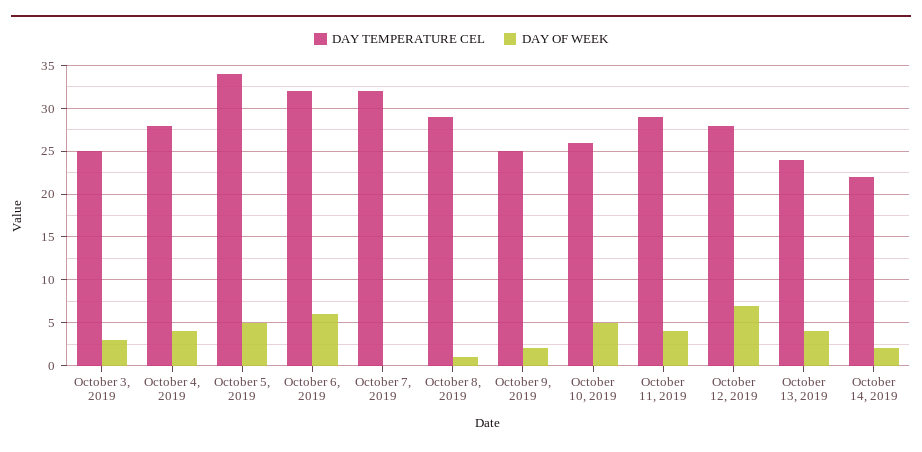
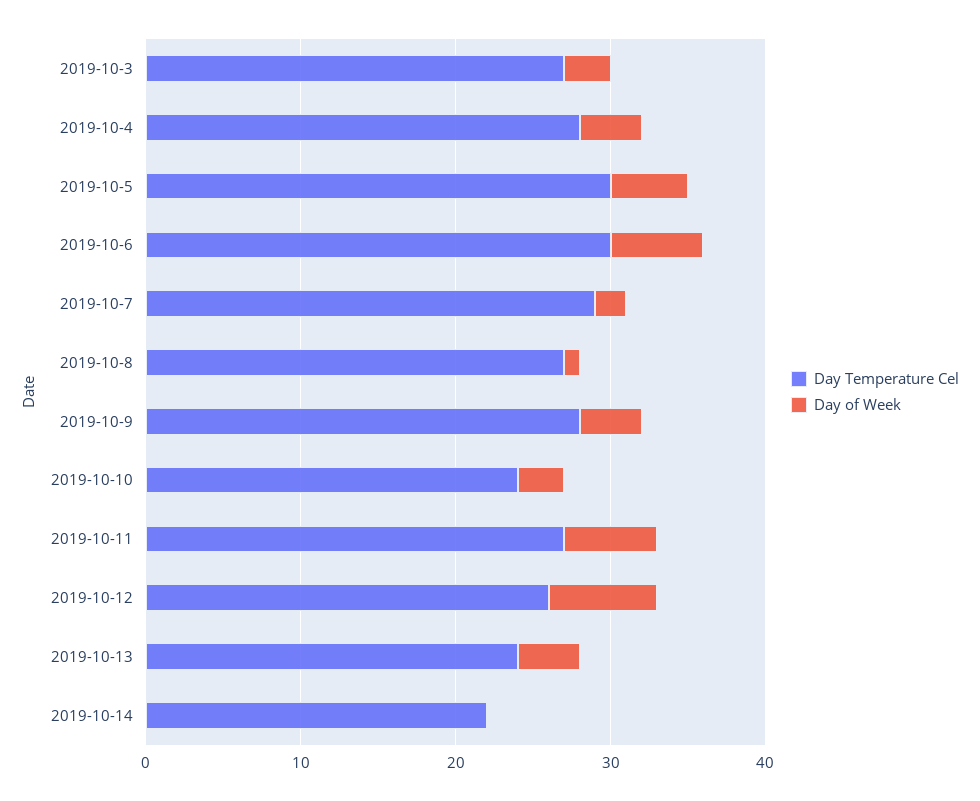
DAY TEMPERATURE CEL, October 3, 2019: 25 -> 27
DAY TEMPERATURE CEL, October 5, 2019: 34 -> 30
DAY TEMPERATURE CEL, October 6, 2019: 32 -> 30
DAY TEMPERATURE CEL, October 7, 2019: 32 -> 29
DAY OF WEEK, October 7, 2019: 0 -> 2
DAY TEMPERATURE CEL, October 8, 2019: 29 -> 27
DAY TEMPERATURE CEL, October 9, 2019: 25 -> 28
DAY OF WEEK, October 9, 2019: 2 -> 4
DAY TEMPERATURE CEL, October 10, 2019: 26 -> 24
DAY OF WEEK, October 10, 2019: 5 -> 3
DAY TEMPERATURE CEL, October 11, 2019: 29 -> 27
DAY OF WEEK, October 11, 2019: 4 -> 6
DAY TEMPERATURE CEL, October 12, 2019: 28 -> 26
DAY OF WEEK, October 14, 2019: 2 -> 0

